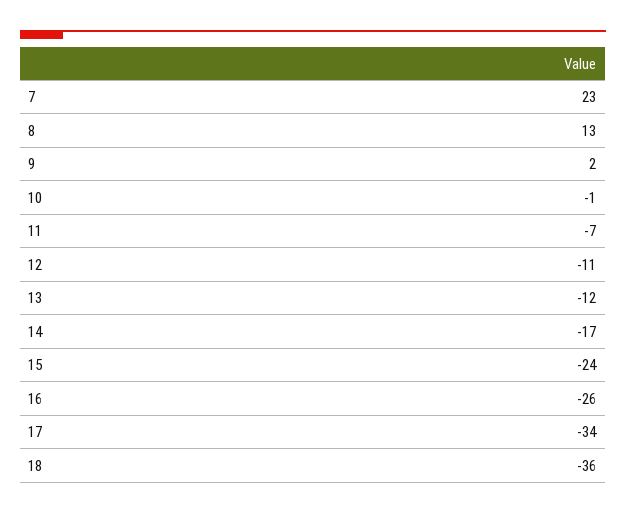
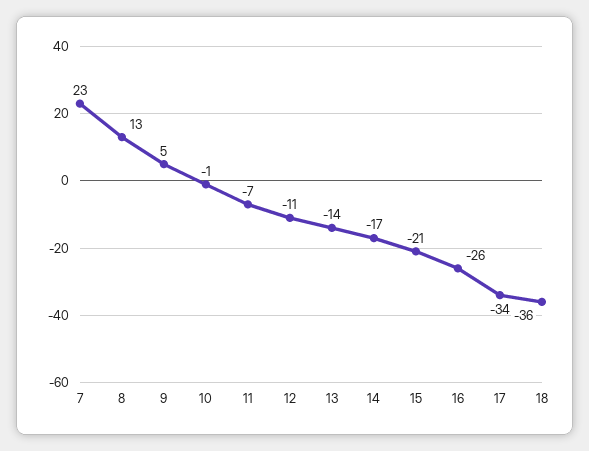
9: 2 -> 5
13: -12 -> -14
15: -24 -> -21

